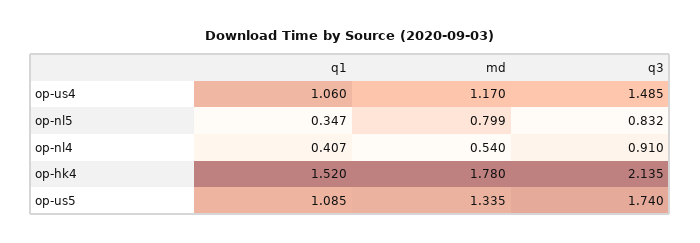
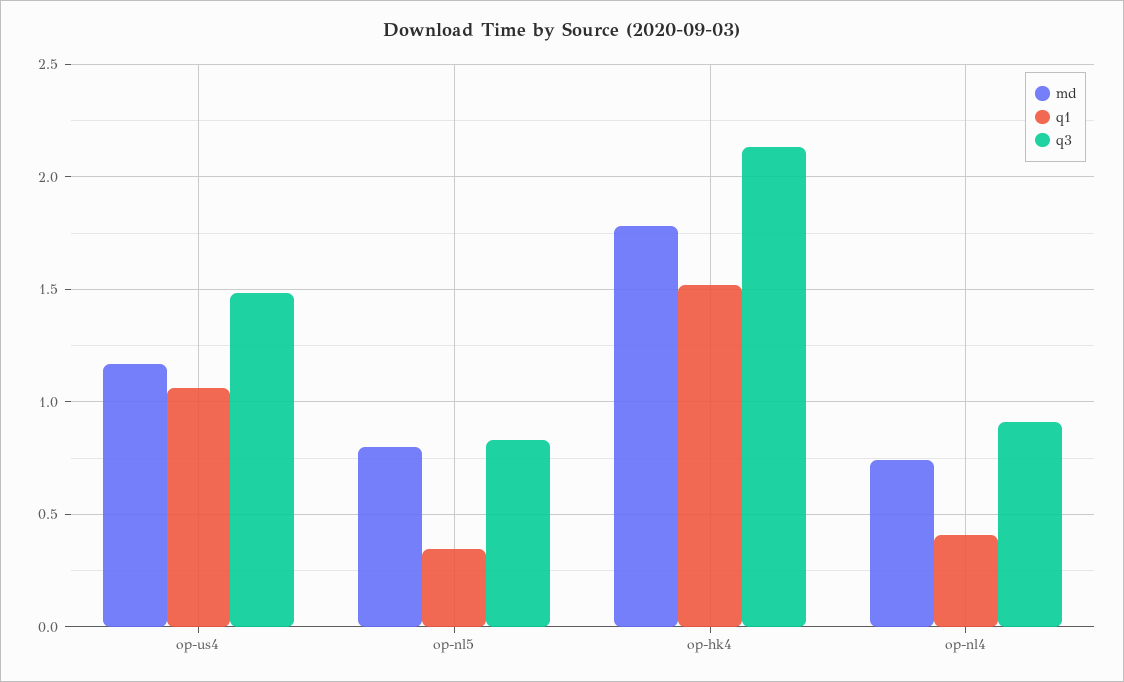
md, op-nl4: 0.54 -> 0.75
q1, op-us5: 1.085 -> none
md, op-us5: 1.335 -> none
q3, op-us5: 1.74 -> none

